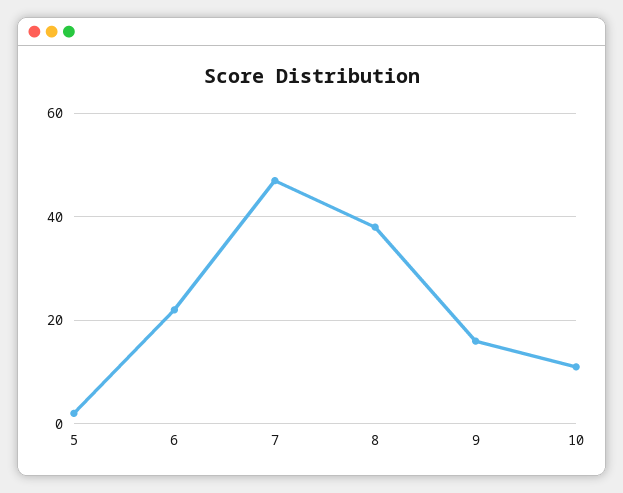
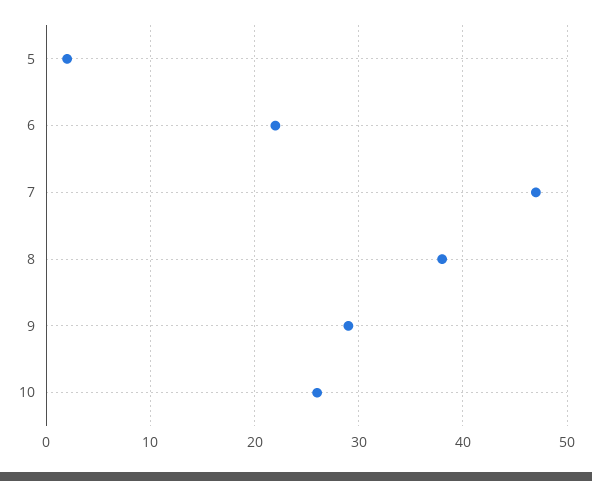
9: 15 -> 29
10: 10 -> 26

